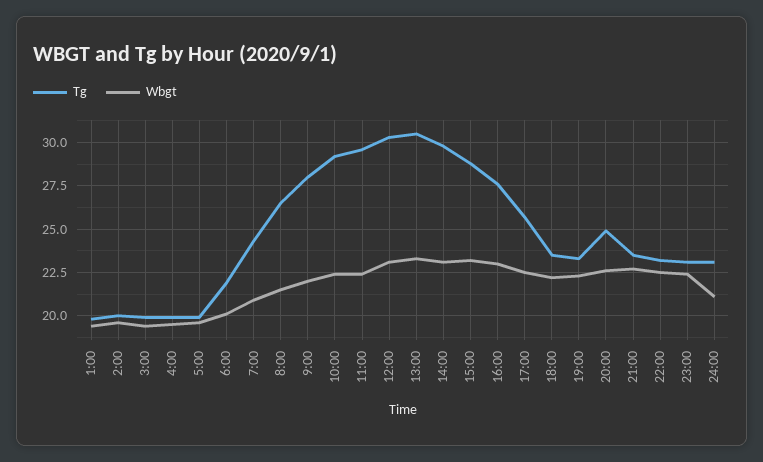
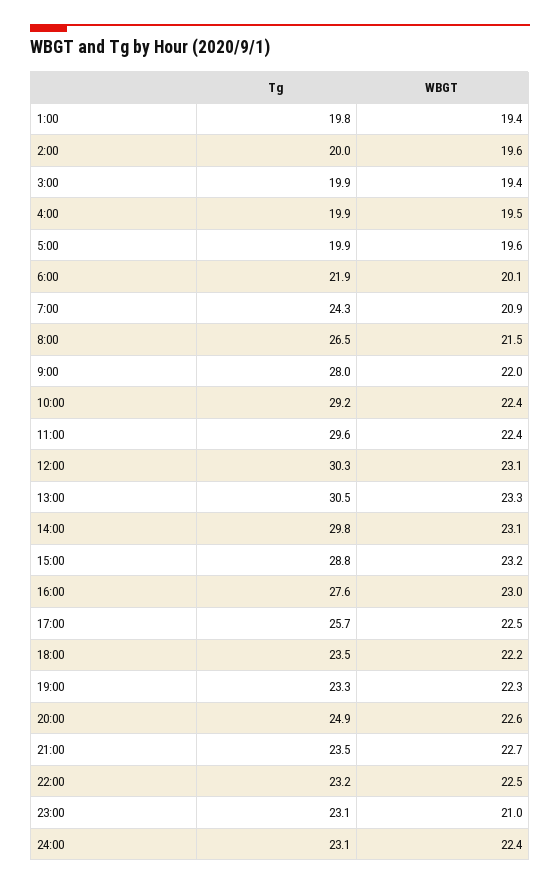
Wbgt, 23:00: 22.5 -> 21
Wbgt, 24:00: 21 -> 22.4

